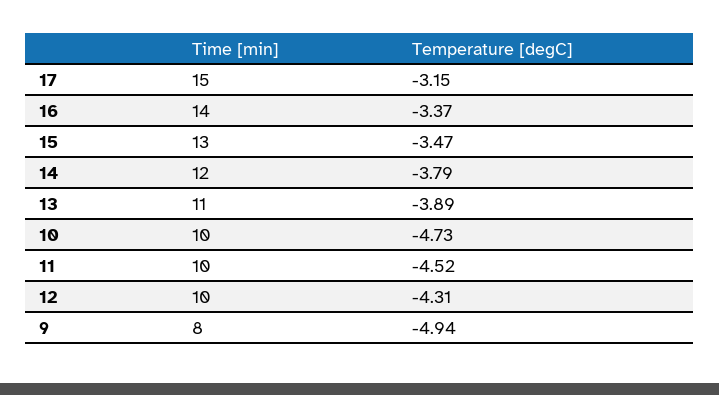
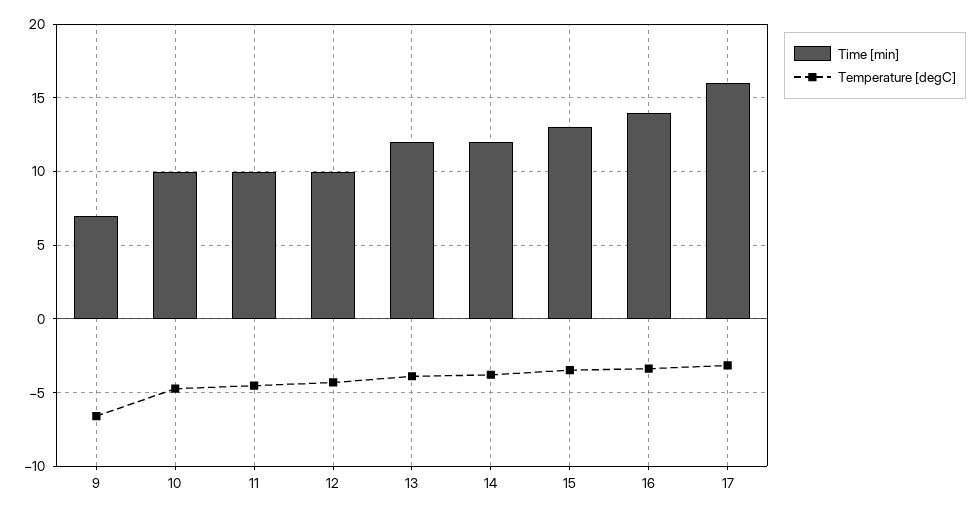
Time [min], 17: 15 -> 16
Time [min], 13: 11 -> 12
Time [min], 9: 8 -> 7
Temperature [degC], 9: -4.94 -> -6.5

